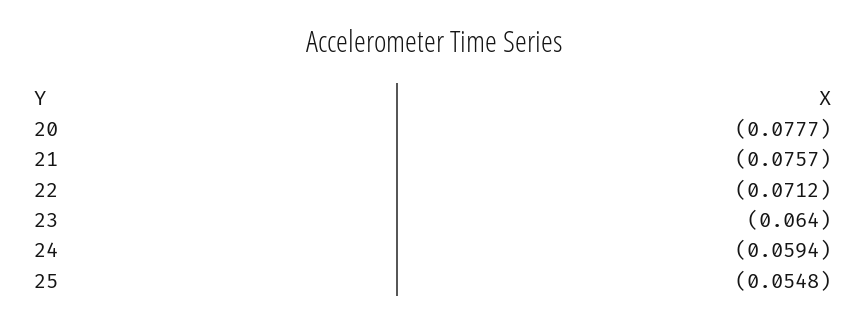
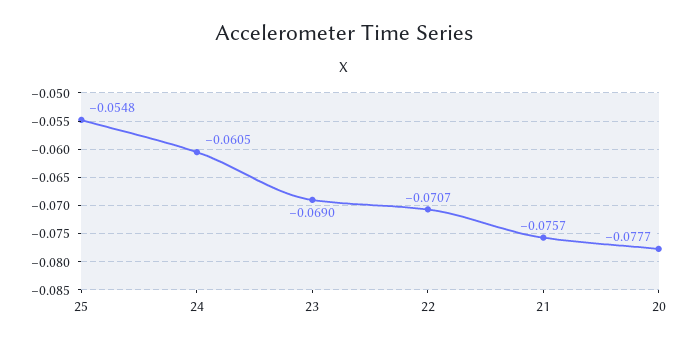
22: -0.0712 -> -0.0707
23: -0.064 -> -0.069
24: -0.0594 -> -0.0605

